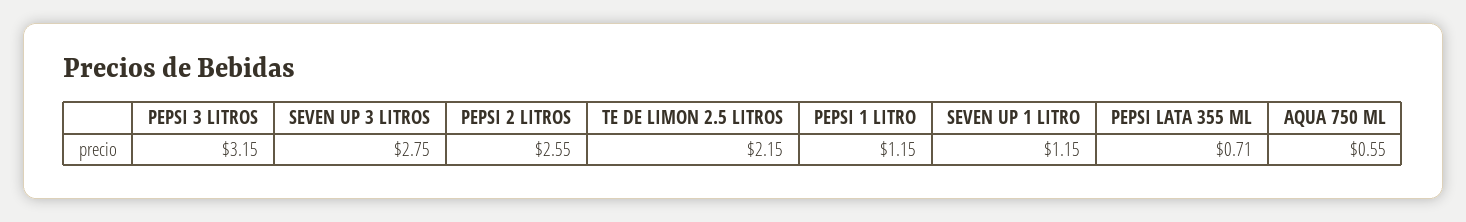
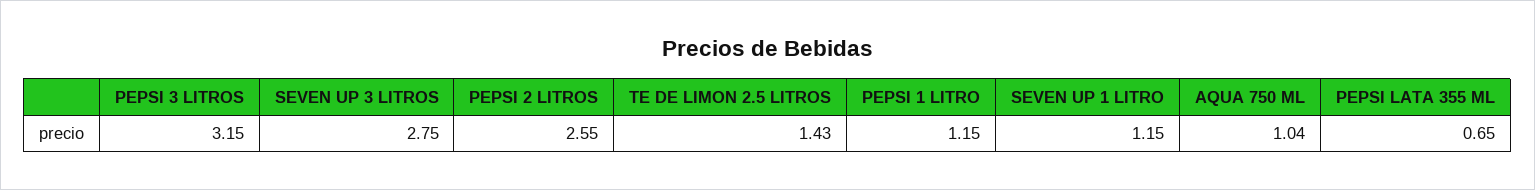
TE DE LIMON 2.5 LITROS: 2.15 -> 1.43
PEPSI LATA 355 ML: 0.71 -> 0.65
AQUA 750 ML: 0.55 -> 1.04

